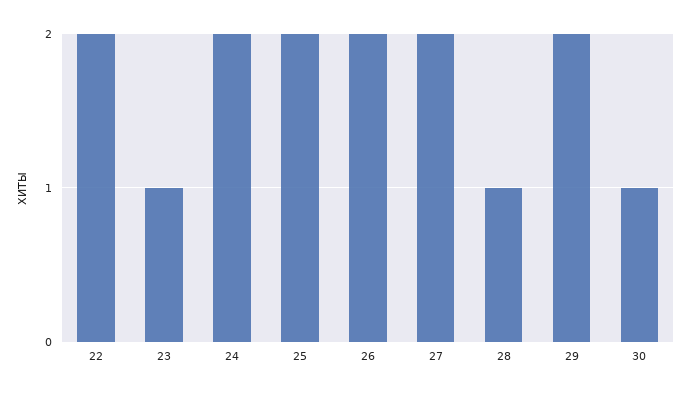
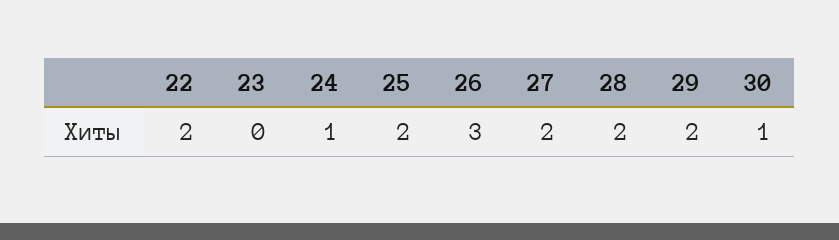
23: 1 -> 0
24: 2 -> 1
26: 2 -> 3
28: 1 -> 2

